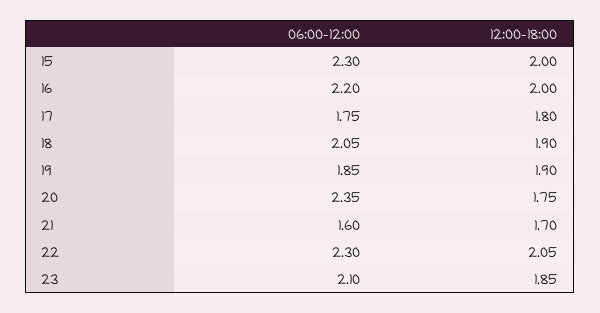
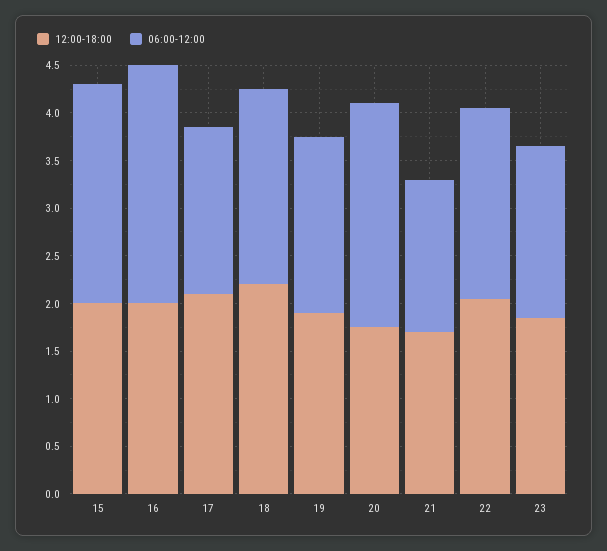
06:00-12:00, 16: 2.2 -> 2.5
12:00-18:00, 17: 1.8 -> 2.1
12:00-18:00, 18: 1.9 -> 2.2
06:00-12:00, 22: 2.3 -> 2
06:00-12:00, 23: 2.1 -> 1.8

